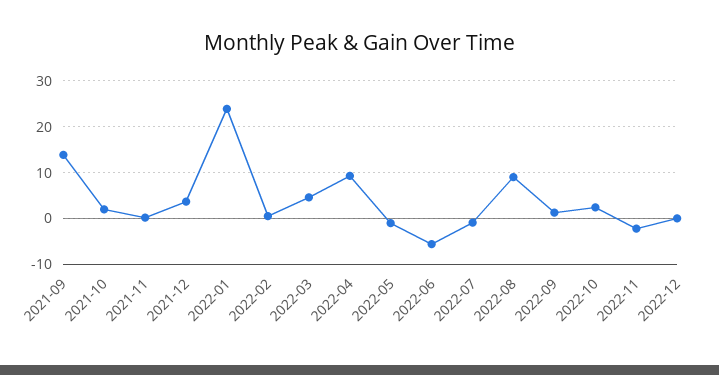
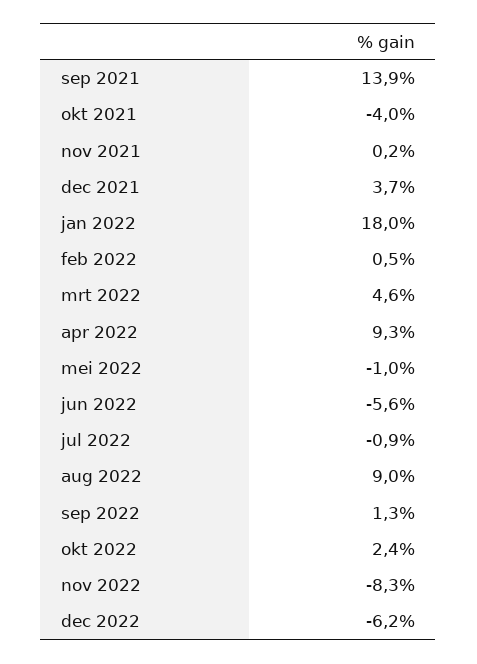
2021-10: 2 -> -4
2022-01: 24 -> 18
2022-11: -2 -> -8.3
2022-12: 0 -> -6.2

